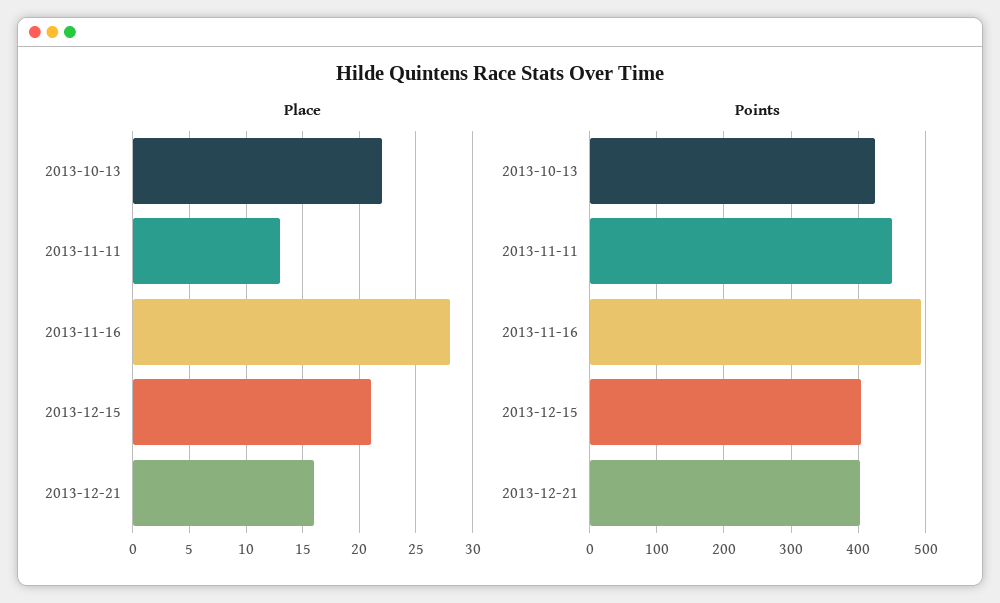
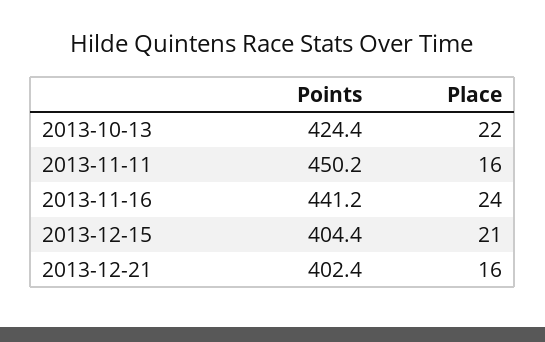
Place, 2013-11-11: 13 -> 16
Place, 2013-11-16: 28 -> 24
Points, 2013-11-16: 490 -> 441.2

